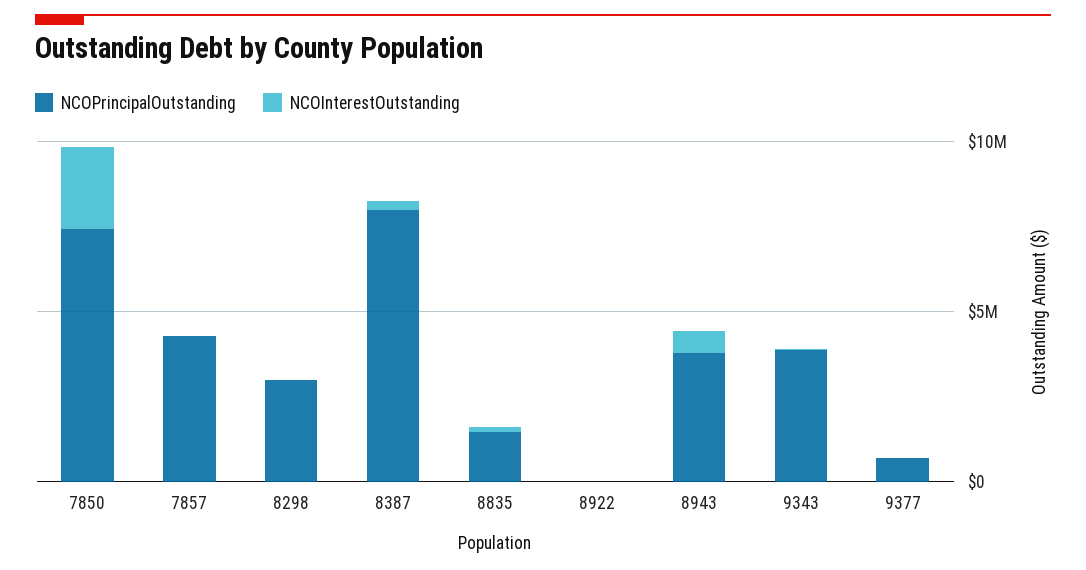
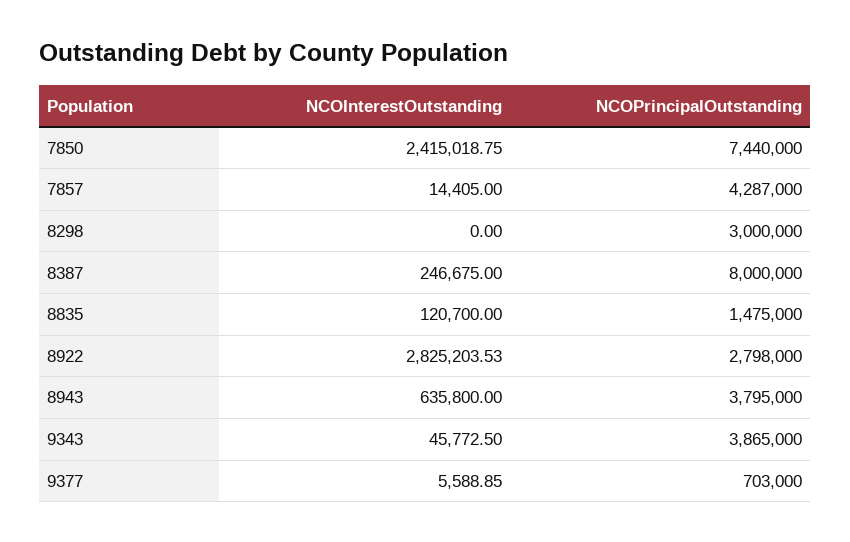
NCOPrincipalOutstanding, 8922: 0 -> 2798000
NCOInterestOutstanding, 8922: 0 -> 2825203.53

